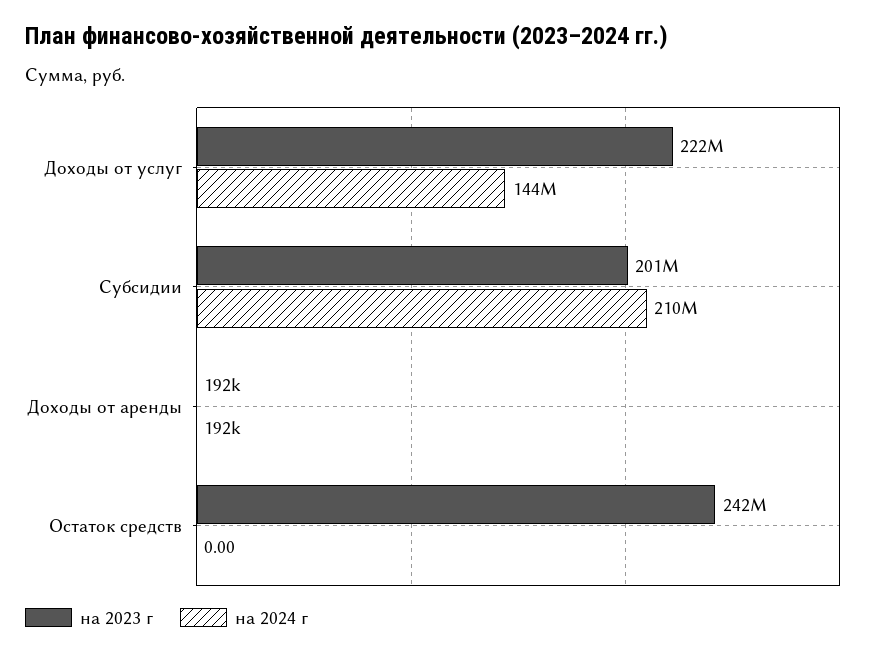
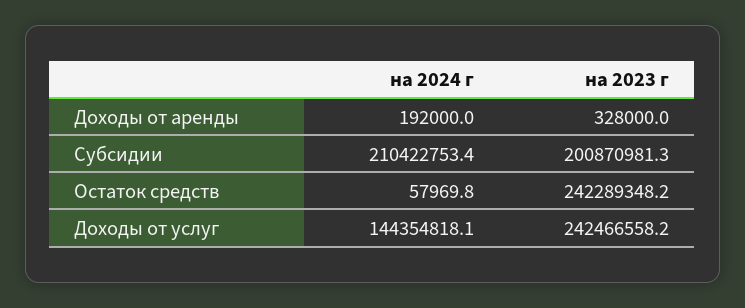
на 2023 г, Доходы от услуг: 222000000 -> 242466558.2
на 2023 г, Доходы от аренды: 192000 -> 328000
на 2024 г, Остаток средств: 0 -> 57969.8

